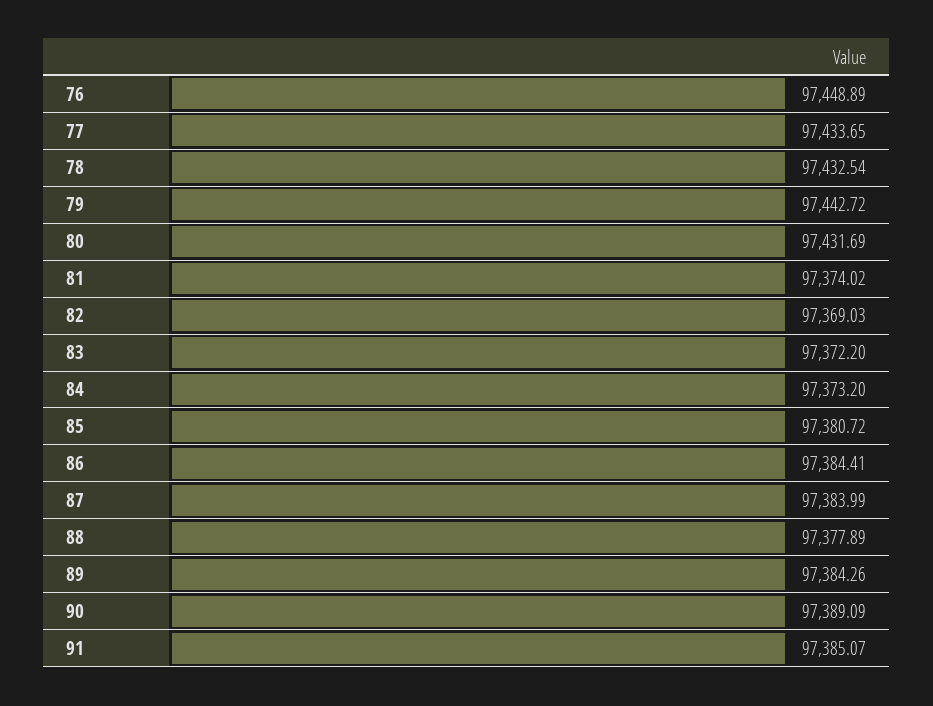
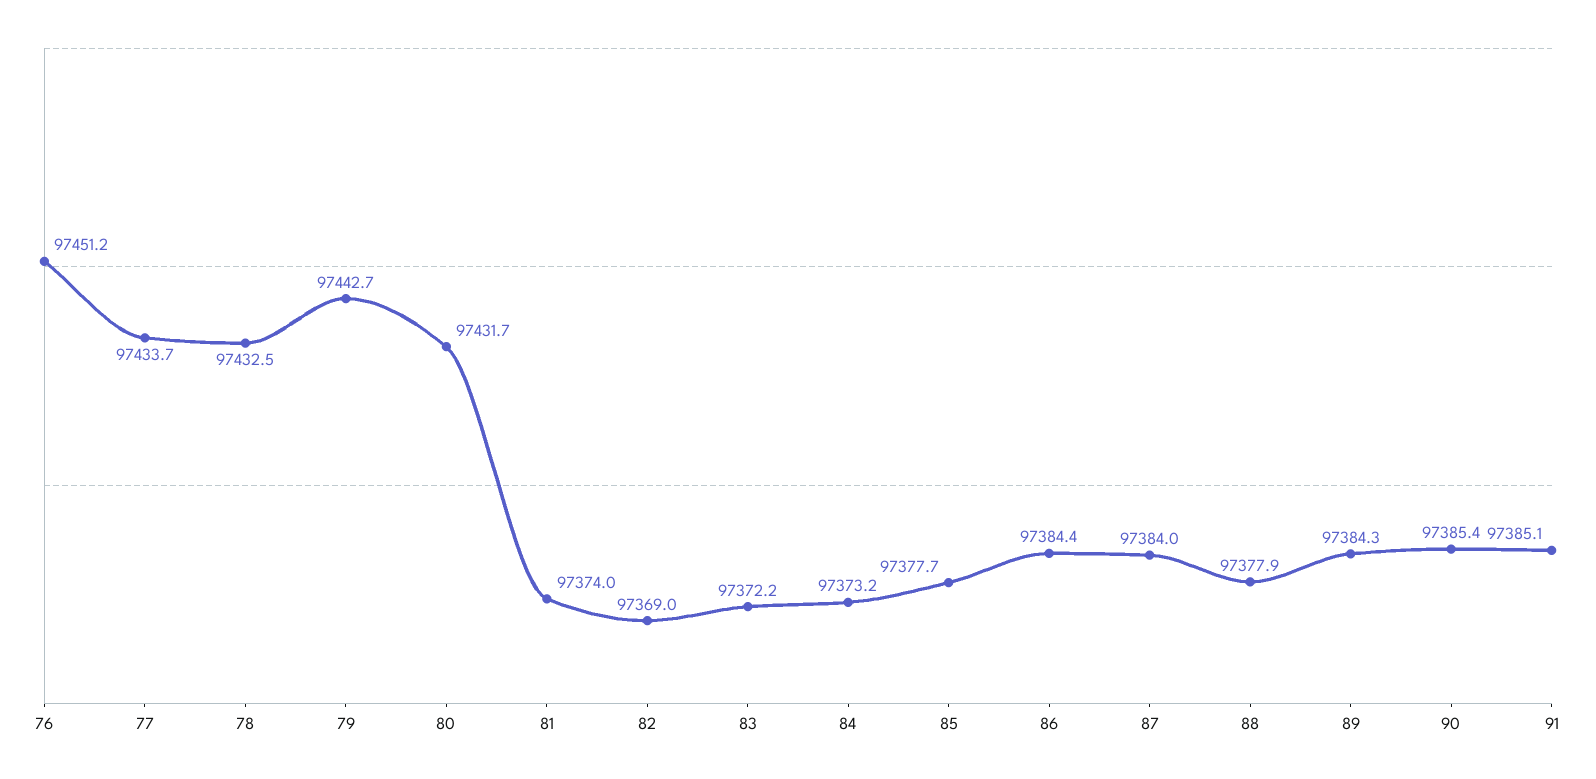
76: 97448.89 -> 97451.2
85: 97380.72 -> 97377.7
90: 97389.09 -> 97385.4

